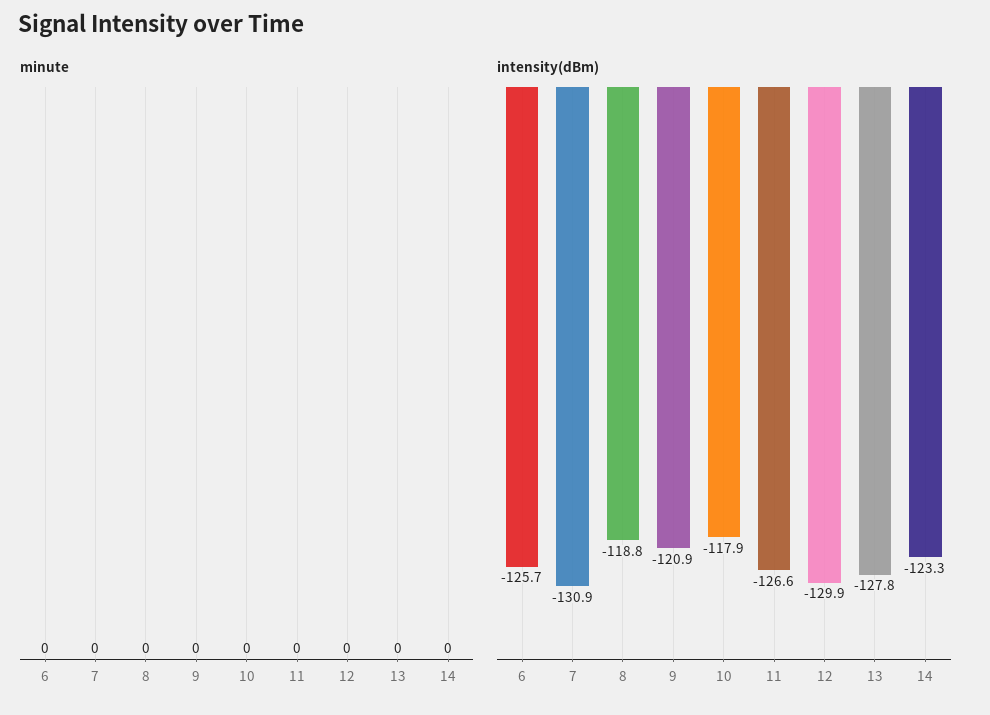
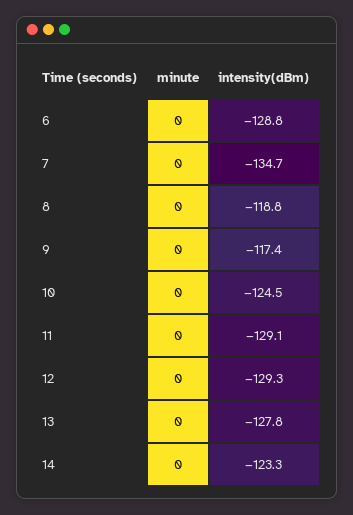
intensity(dBm), 6: -125.7 -> -128.8
intensity(dBm), 7: -130.9 -> -134.7
intensity(dBm), 9: -120.9 -> -117.4
intensity(dBm), 10: -117.9 -> -124.5
intensity(dBm), 11: -126.6 -> -129.1
intensity(dBm), 12: -129.9 -> -129.3

